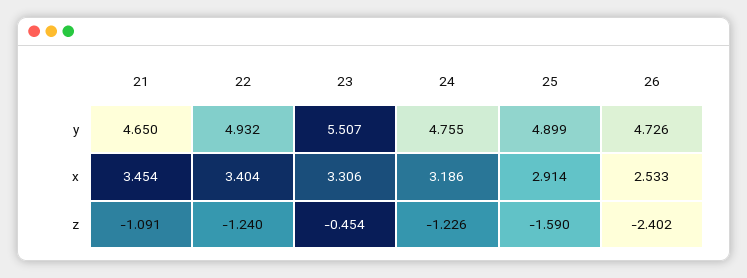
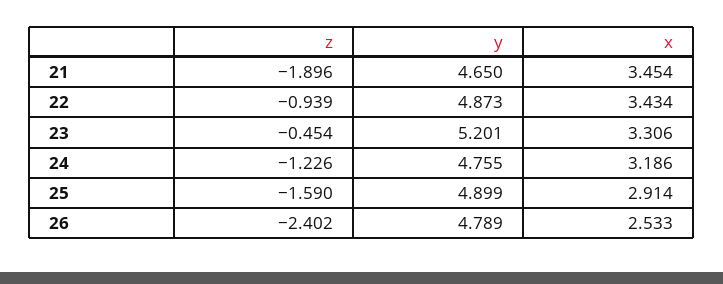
22, y: 4.932 -> 4.873
23, y: 5.507 -> 5.201
26, y: 4.726 -> 4.789
22, x: 3.404 -> 3.434
21, z: -1.091 -> -1.896
22, z: -1.24 -> -0.939

